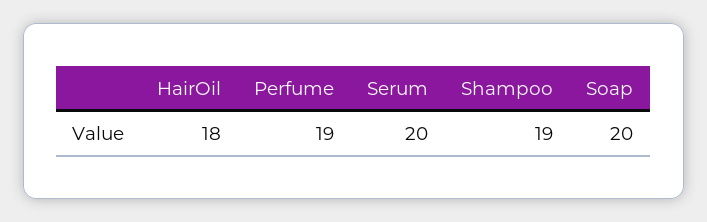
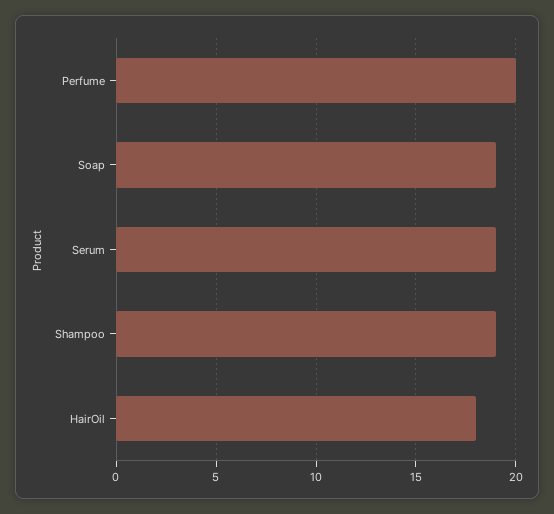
Perfume: 19 -> 20
Serum: 20 -> 19
Soap: 20 -> 19

